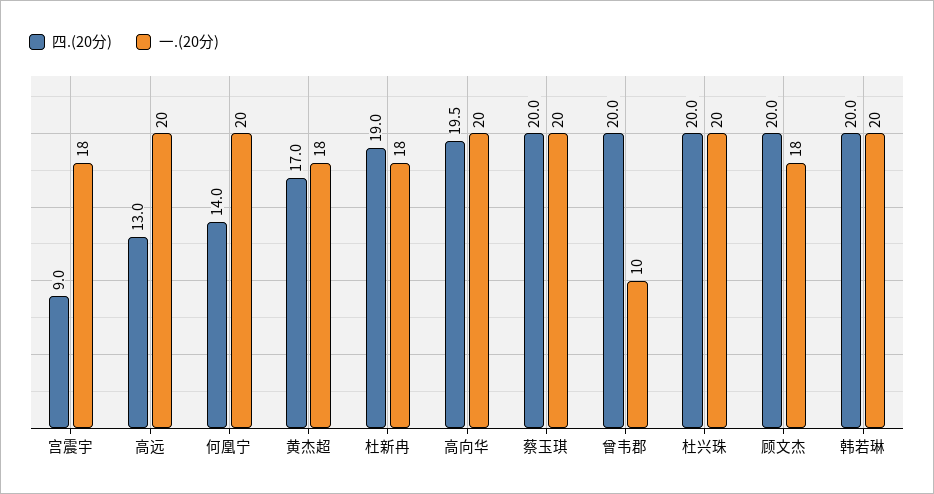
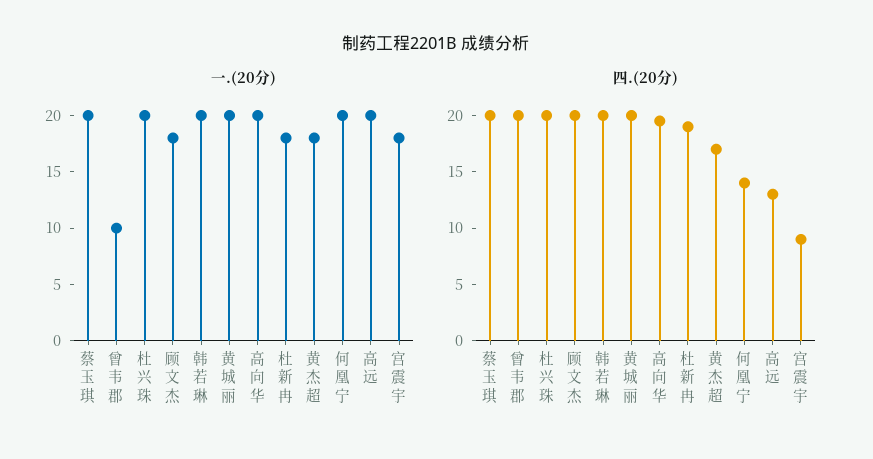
一.(20分), 黄城丽: none -> 20
四.(20分), 黄城丽: none -> 20

